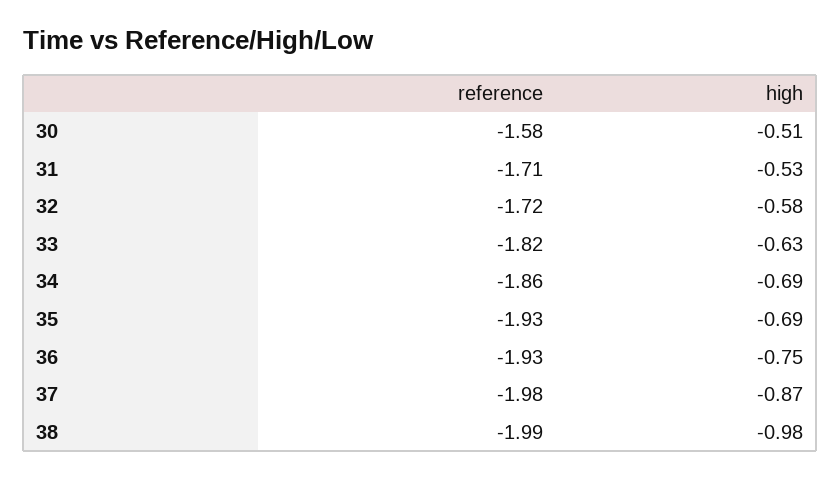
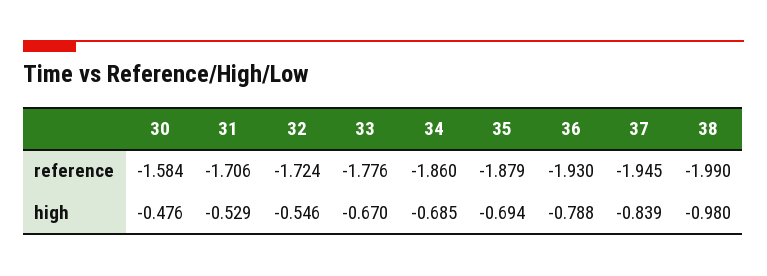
high, 30: -0.51 -> -0.476
high, 32: -0.58 -> -0.546
reference, 33: -1.82 -> -1.776
high, 33: -0.63 -> -0.67
reference, 35: -1.93 -> -1.879
high, 36: -0.75 -> -0.788
reference, 37: -1.98 -> -1.945
high, 37: -0.87 -> -0.839

